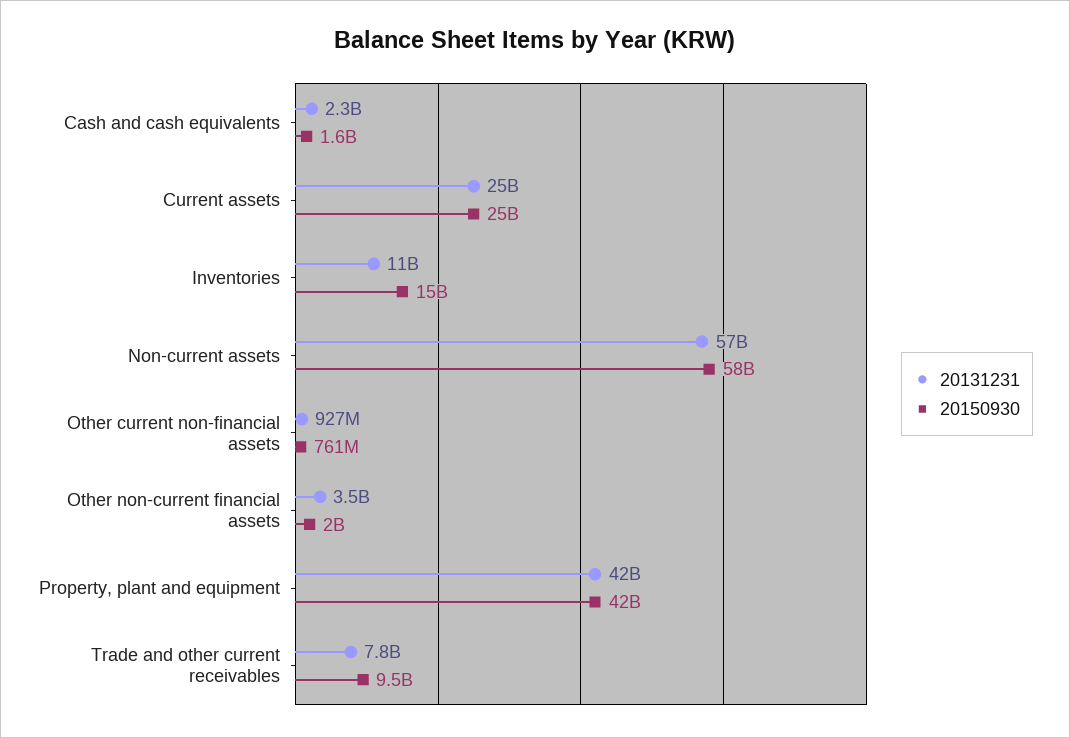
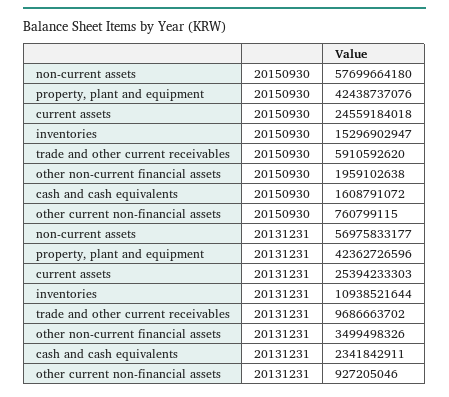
20131231, Trade and other current receivables: 7800000000 -> 9686663702
20150930, Trade and other current receivables: 9500000000 -> 5910592620

